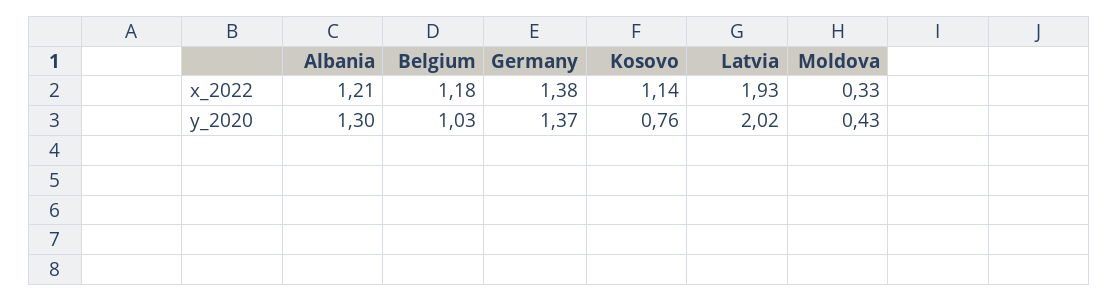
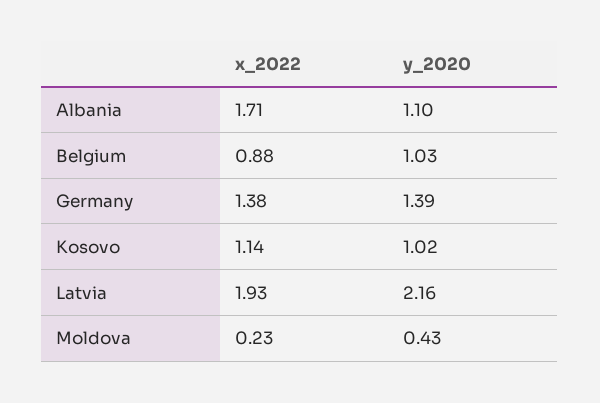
Albania, x_2022: 1.21 -> 1.71
Belgium, x_2022: 1.18 -> 0.88
Moldova, x_2022: 0.33 -> 0.23
Albania, y_2020: 1.3 -> 1.1
Germany, y_2020: 1.37 -> 1.39
Kosovo, y_2020: 0.76 -> 1.02
Latvia, y_2020: 2.02 -> 2.16

